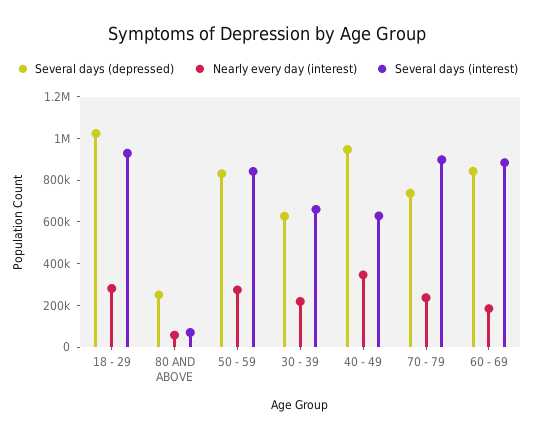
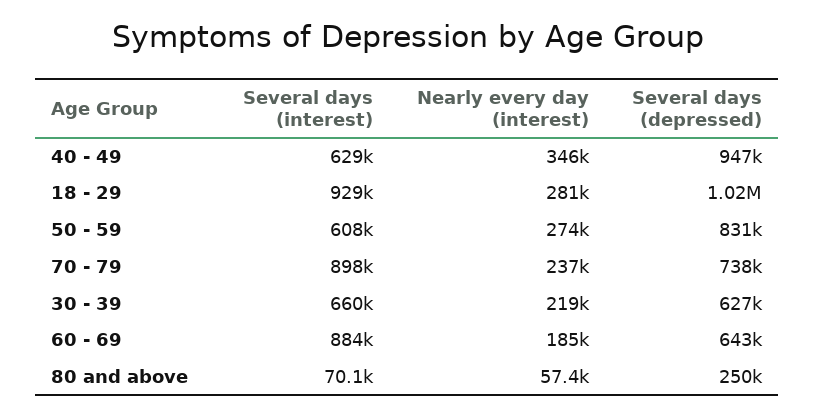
Several days (interest), 50 - 59: 850000 -> 608000
Several days (depressed), 60 - 69: 850000 -> 643000

